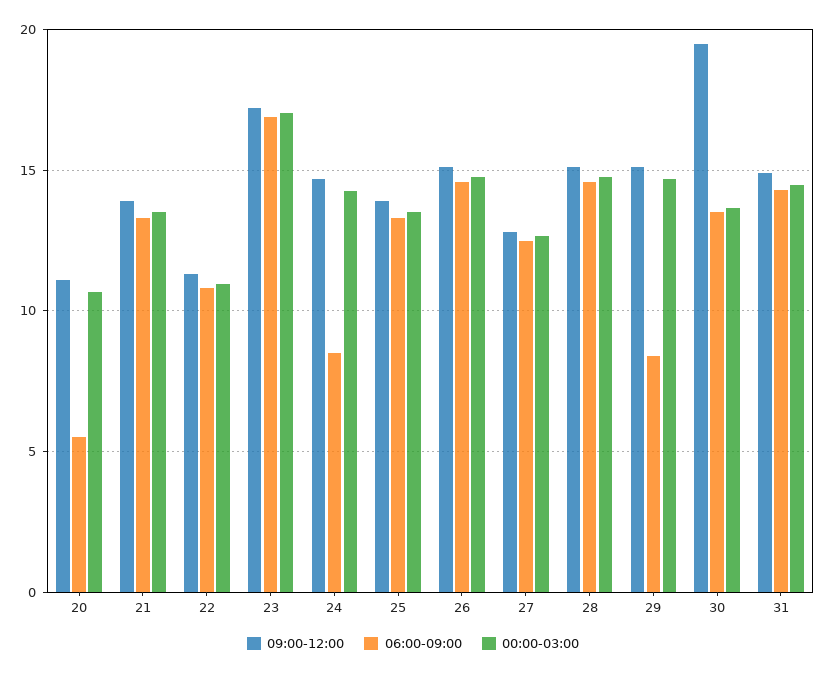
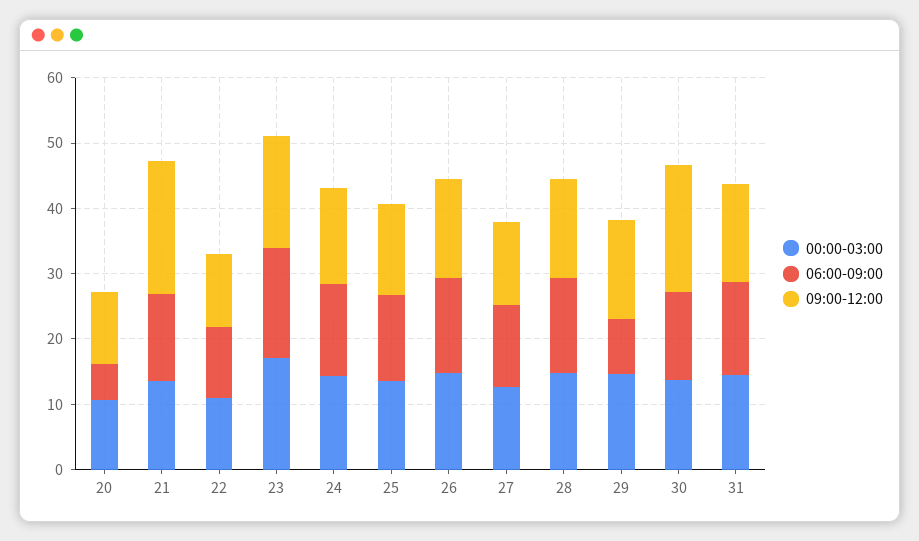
09:00-12:00, 21: 14 -> 20
06:00-09:00, 24: 8.5 -> 14

